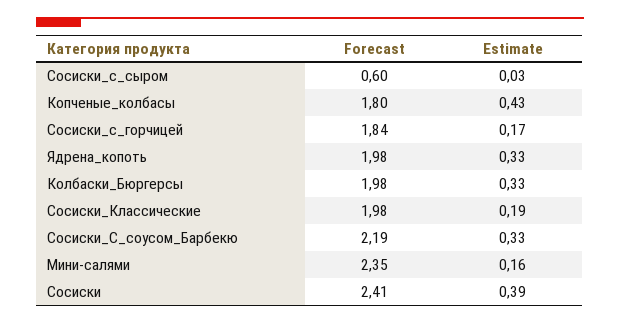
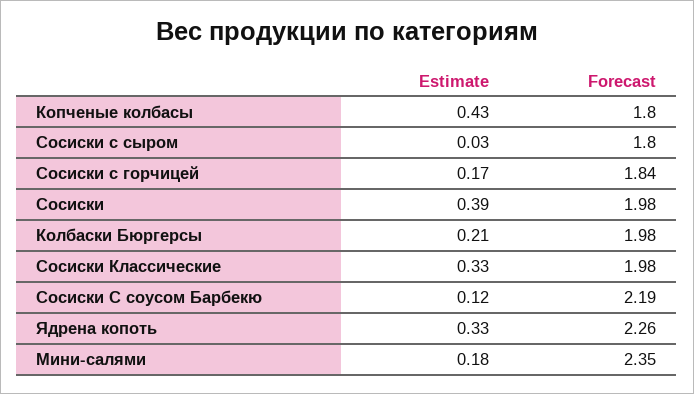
Forecast, Сосиски_с_сыром: 0.6 -> 1.8
Forecast, Ядрена_копоть: 1.98 -> 2.26
Estimate, Колбаски_Бюргерсы: 0.33 -> 0.21
Estimate, Сосиски_Классические: 0.19 -> 0.33
Estimate, Сосиски_С_соусом_Барбекю: 0.33 -> 0.12
Estimate, Мини-салями: 0.16 -> 0.18
Forecast, Сосиски: 2.41 -> 1.98

